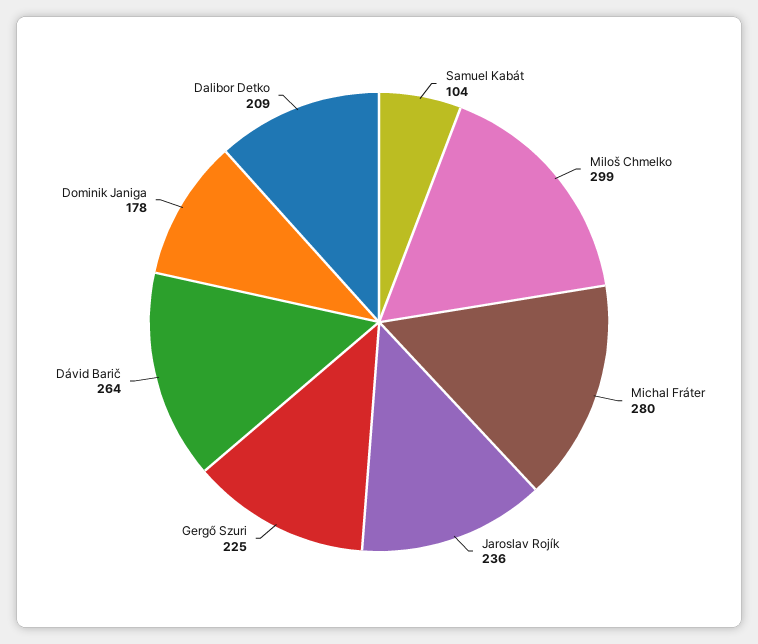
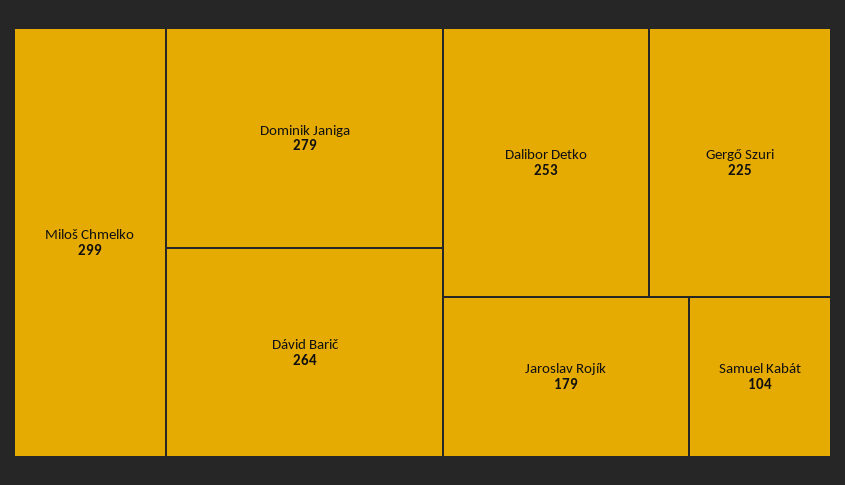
Michal Fráter: 280 -> none
Jaroslav Rojík: 236 -> 179
Dominik Janiga: 178 -> 279
Dalibor Detko: 209 -> 253

